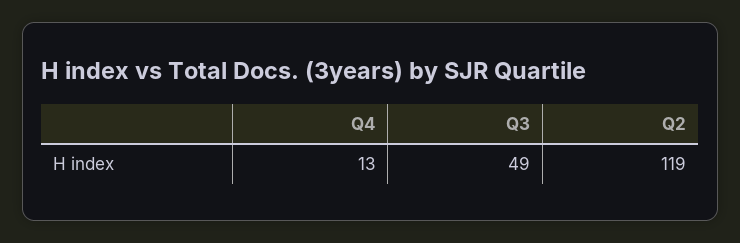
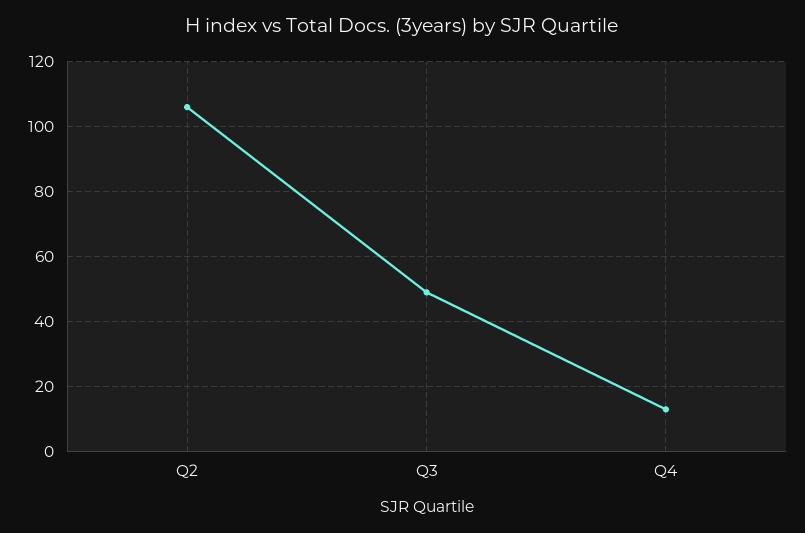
Q2: 119 -> 105

